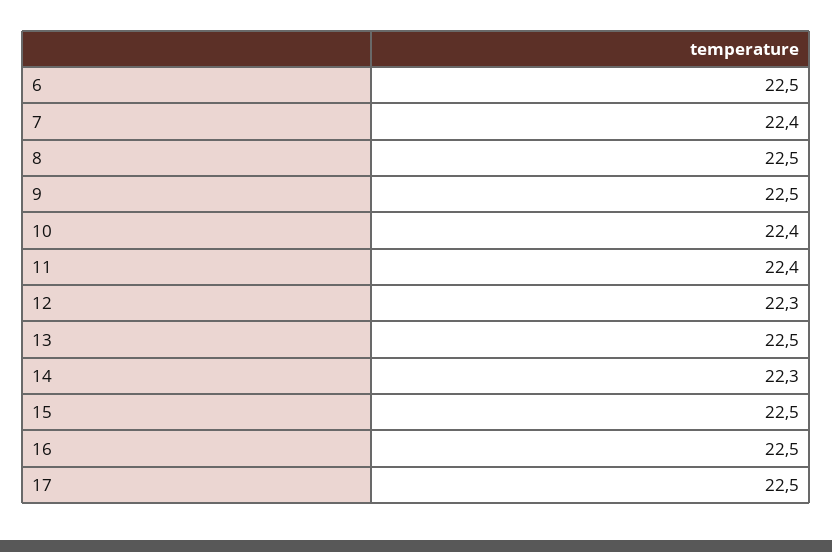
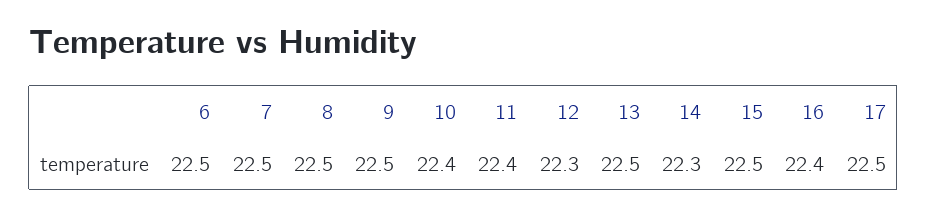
7: 22.4 -> 22.5
16: 22.5 -> 22.4

